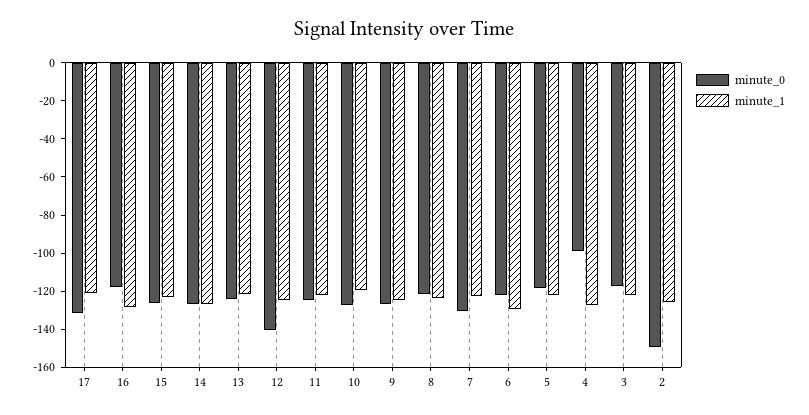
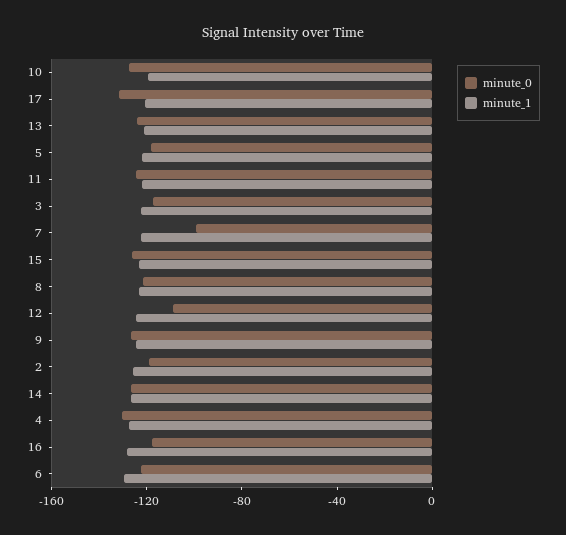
minute_0, 12: -140 -> -110
minute_0, 7: -130 -> -100
minute_0, 4: -100 -> -130
minute_0, 2: -150 -> -120

